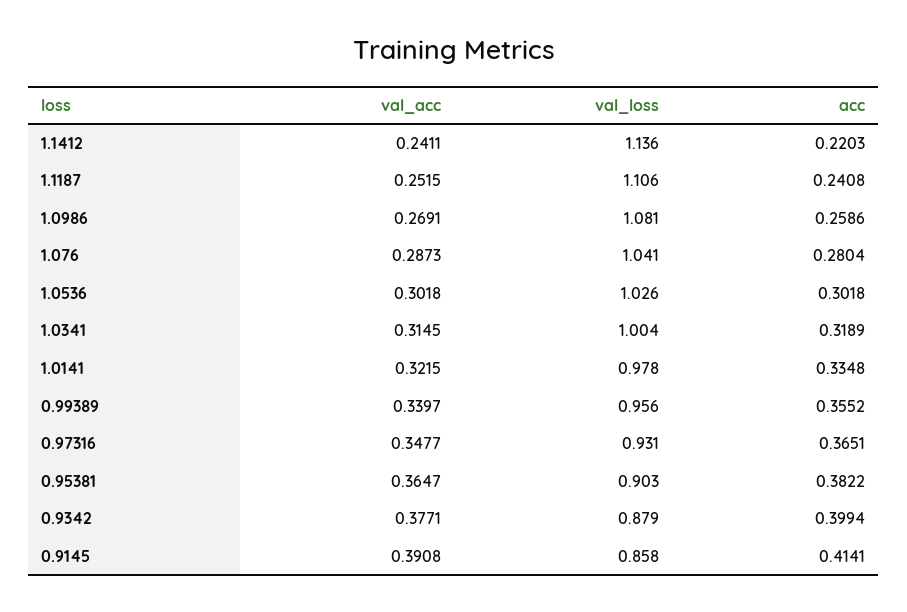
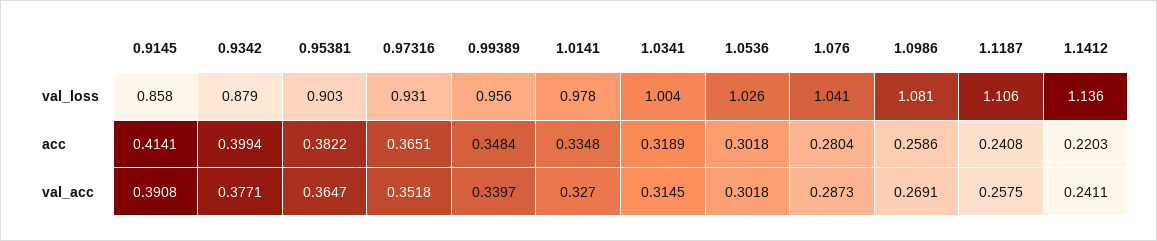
val_acc, 1.1187: 0.2515 -> 0.2575
val_acc, 1.0141: 0.3215 -> 0.327
acc, 0.99389: 0.3552 -> 0.3484
val_acc, 0.97316: 0.3477 -> 0.3518

